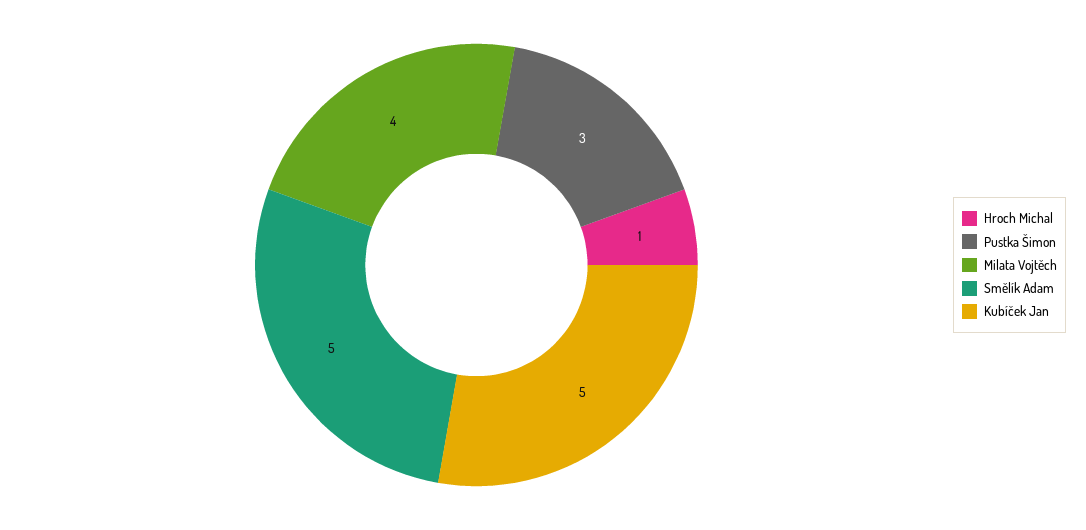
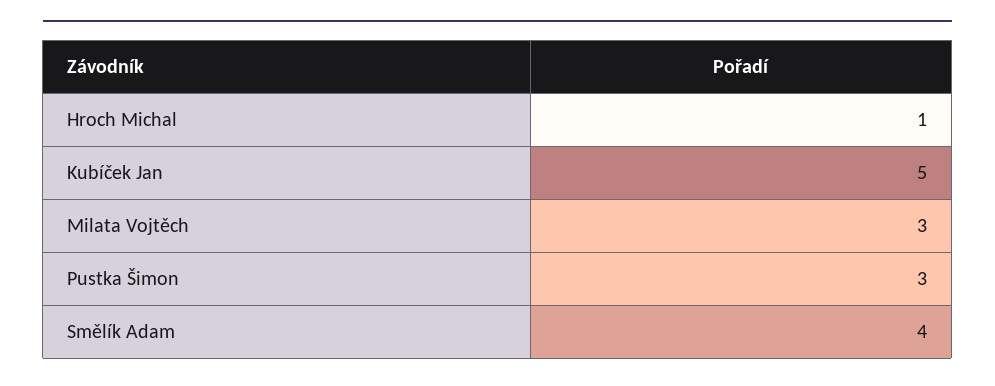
Milata Vojtěch: 4 -> 3
Smělík Adam: 5 -> 4

